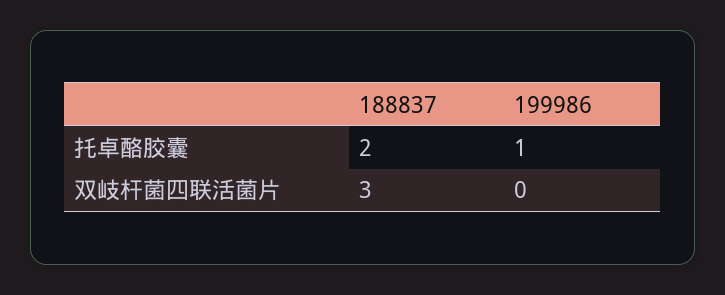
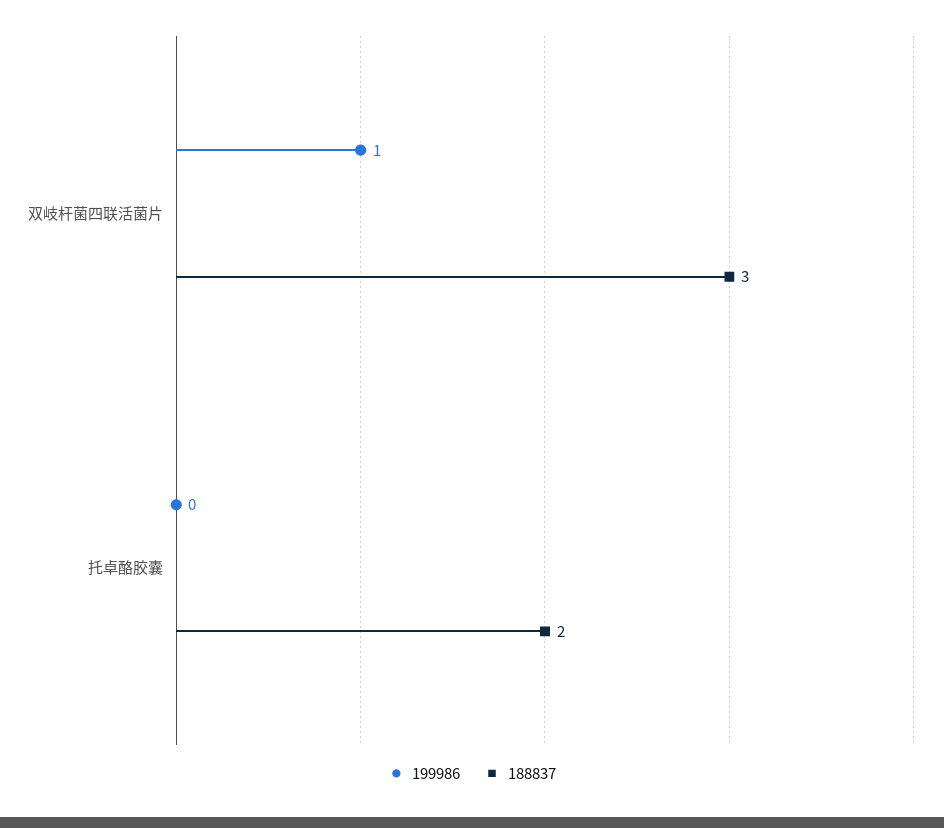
199986, 托卓酪胶囊: 1 -> 0
199986, 双岐杆菌四联活菌片: 0 -> 1

